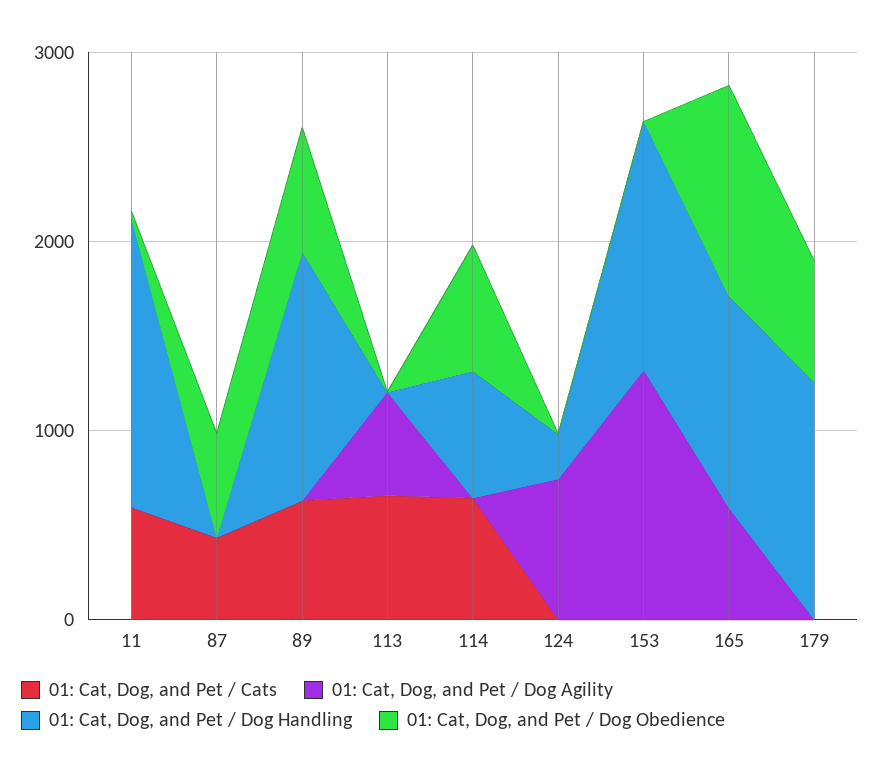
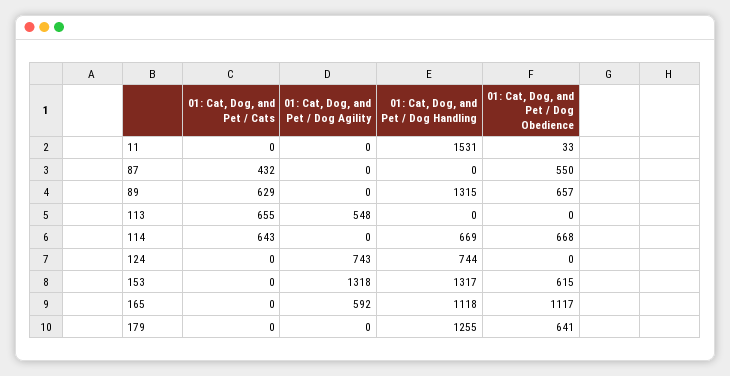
01: Cat, Dog, and Pet / Cats, 11: 600 -> 0
01: Cat, Dog, and Pet / Dog Handling, 124: 200 -> 744
01: Cat, Dog, and Pet / Dog Obedience, 153: 0 -> 615

